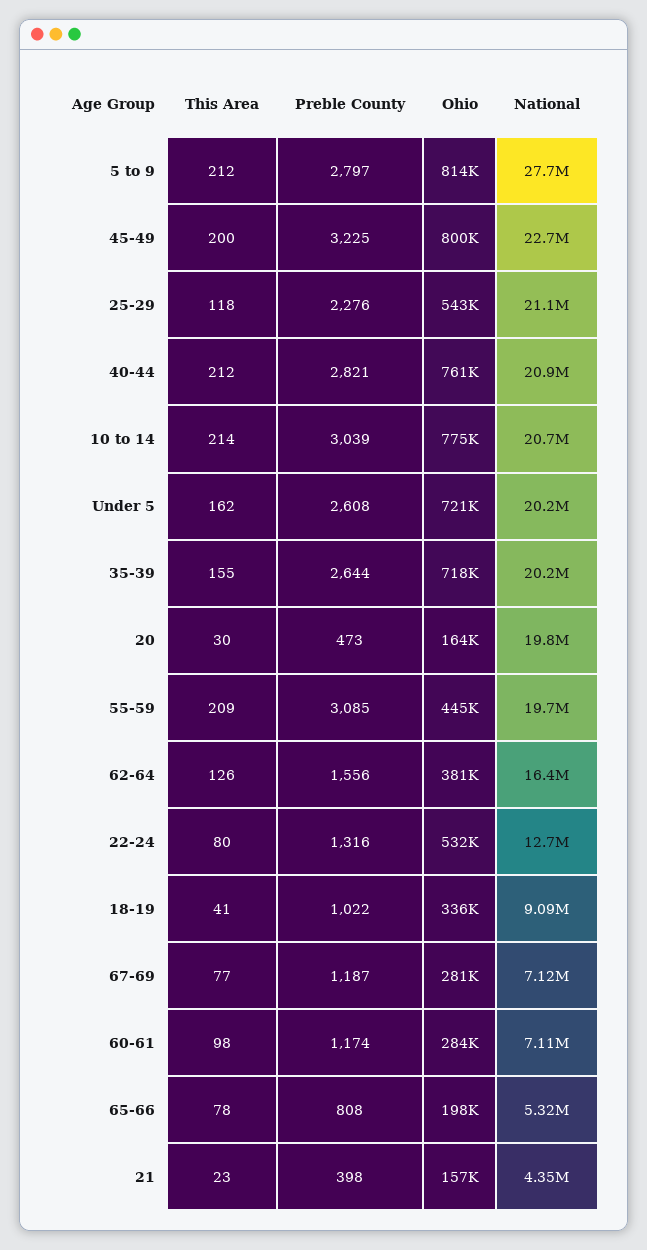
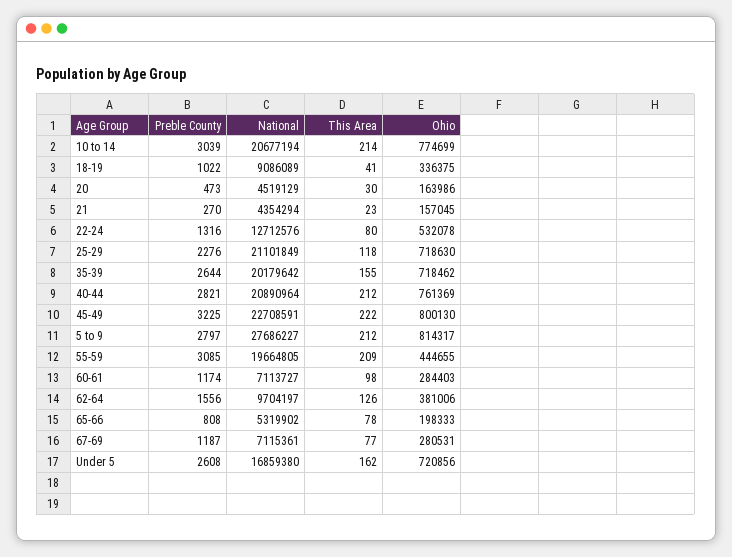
This Area, 45-49: 200 -> 222
Ohio, 25-29: 543000 -> 718630
National, Under 5: 20200000 -> 16859380
National, 20: 19800000 -> 4519129
National, 62-64: 16400000 -> 9704197
Preble County, 21: 398 -> 270

